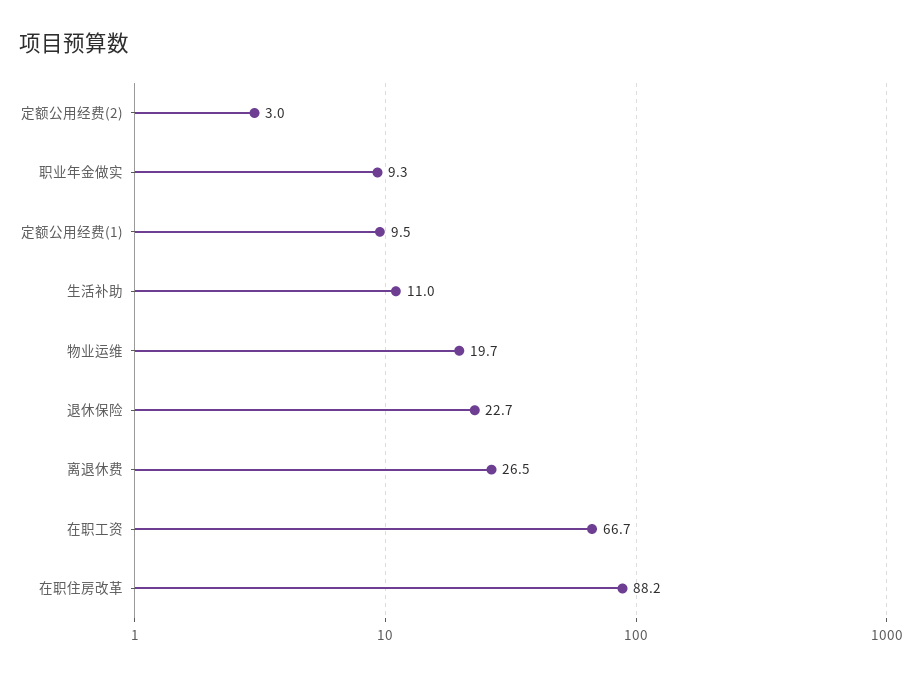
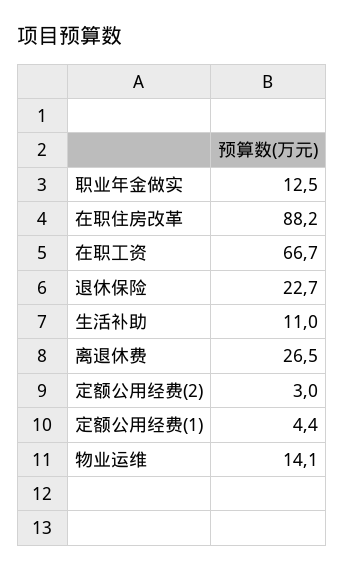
职业年金做实: 9.3 -> 12.5
定额公用经费(1): 9.5 -> 4.4
物业运维: 19.7 -> 14.1

